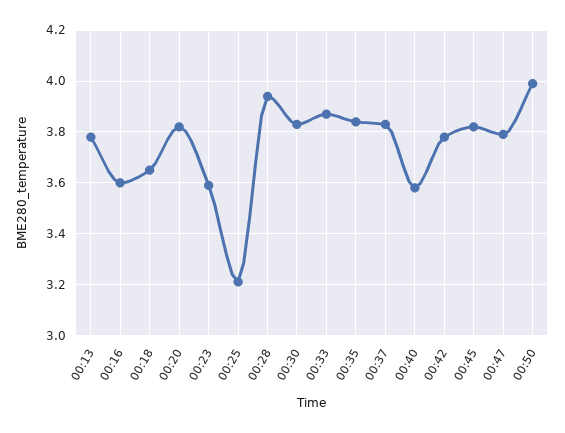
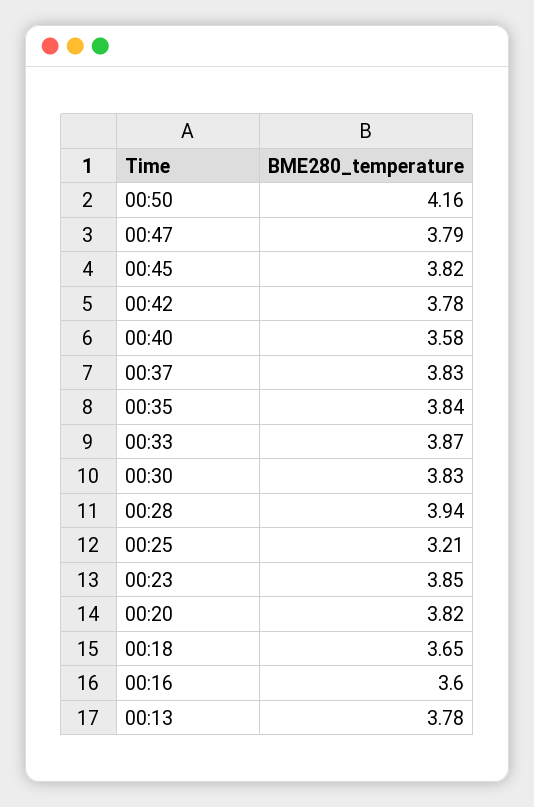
00:23: 3.6 -> 3.85
00:50: 4 -> 4.16

